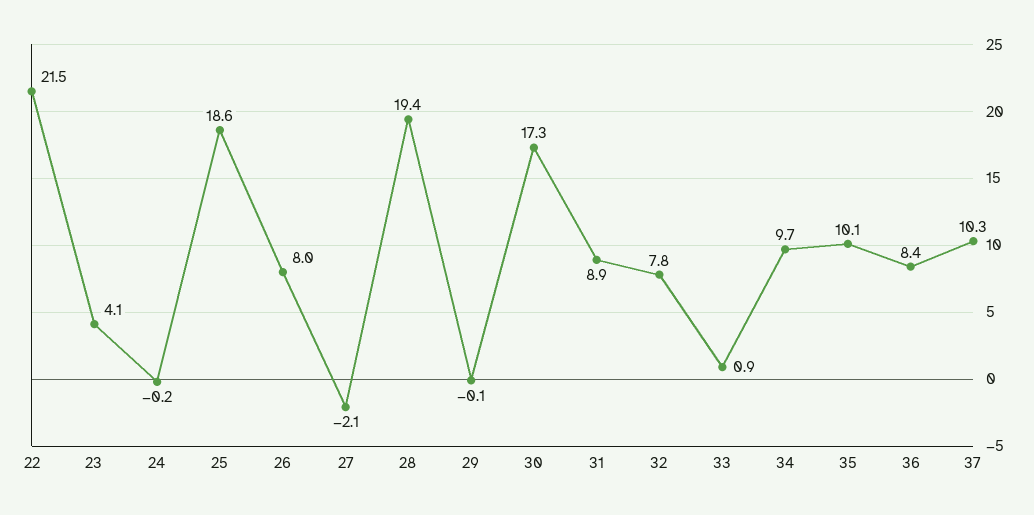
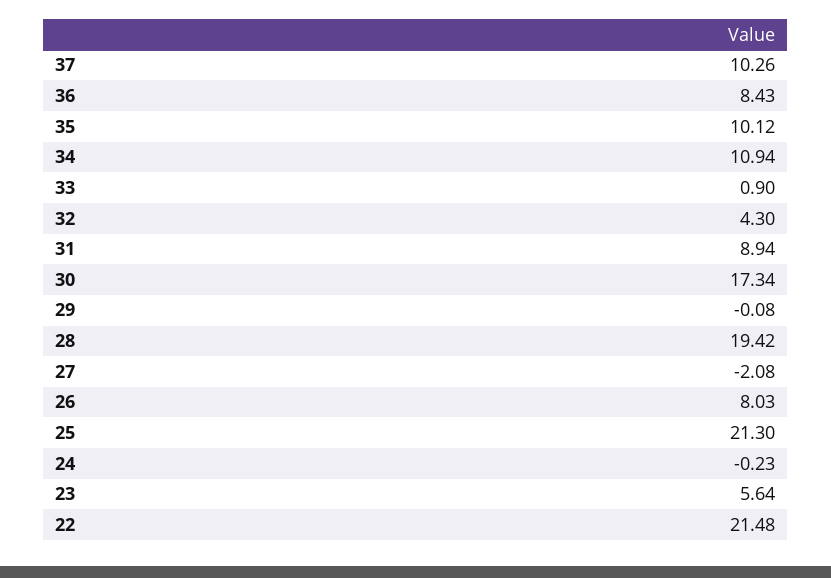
23: 4.1 -> 5.64
25: 18.6 -> 21.3
32: 7.8 -> 4.3
34: 9.7 -> 10.94

